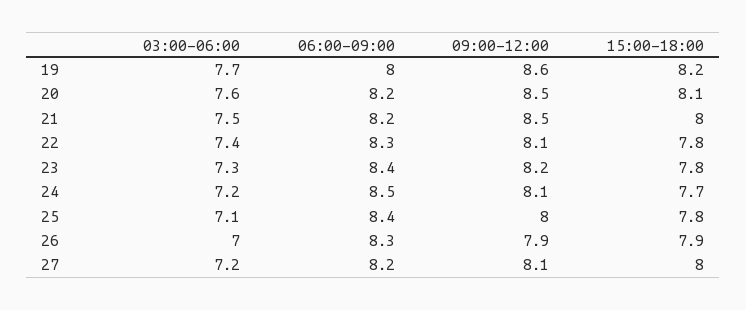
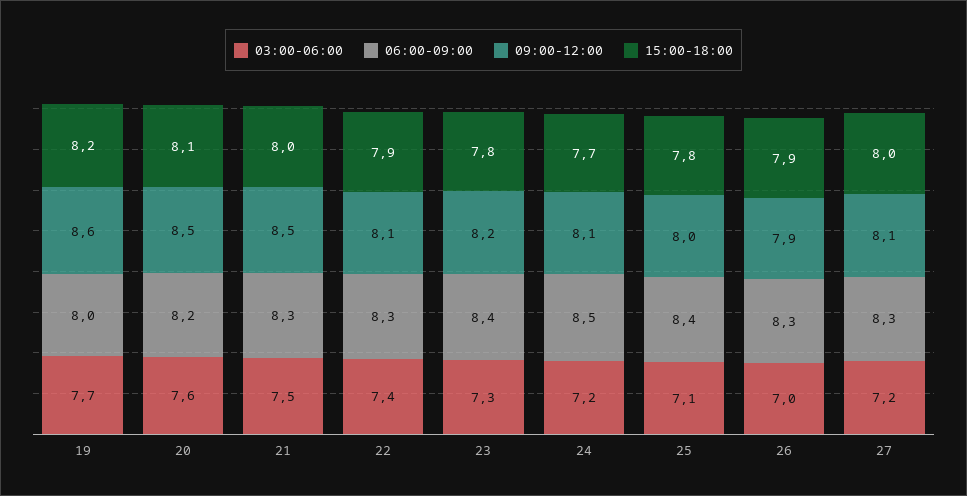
06:00-09:00, 21: 8.2 -> 8.3
15:00-18:00, 22: 7.8 -> 7.9
06:00-09:00, 27: 8.2 -> 8.3

